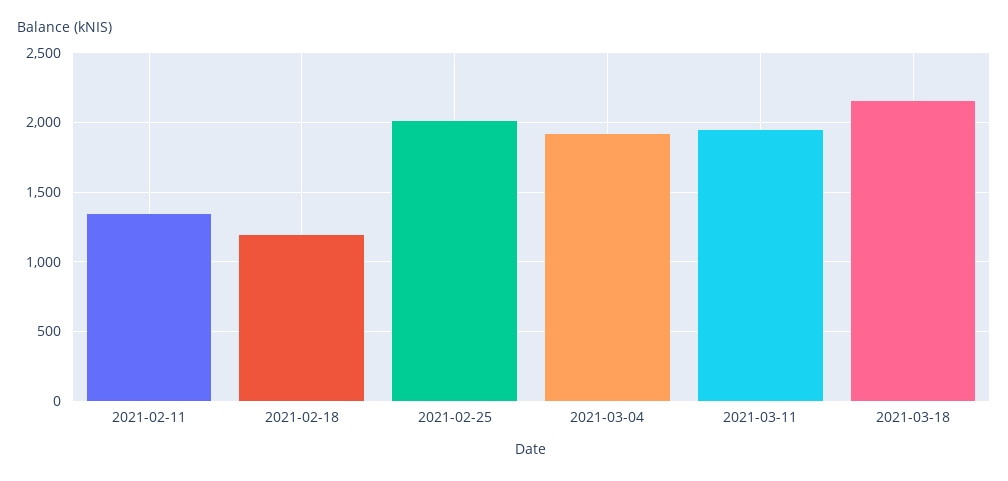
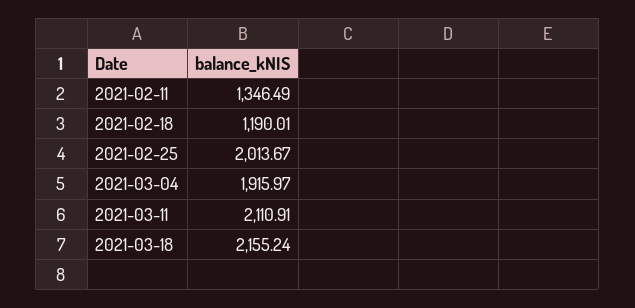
2021-03-11: 1950 -> 2110.91

